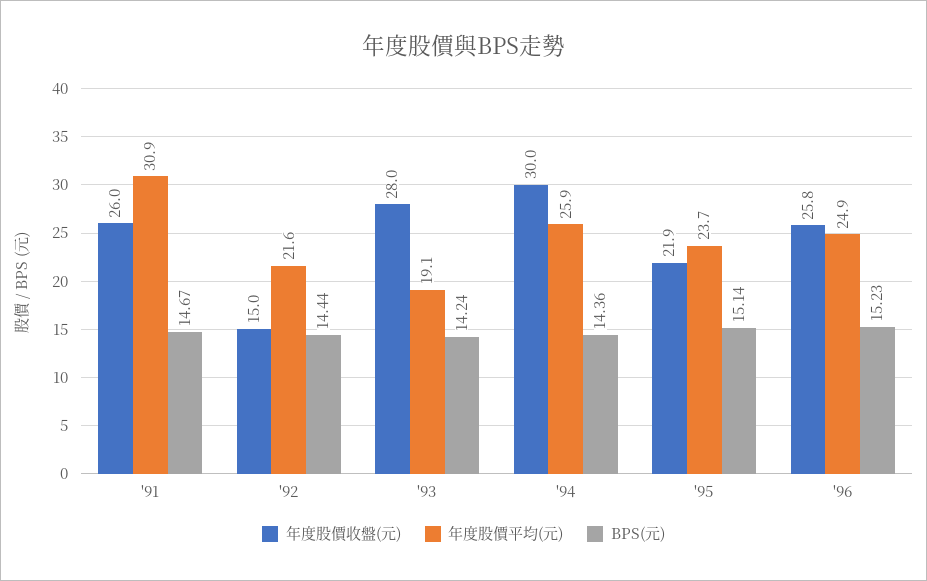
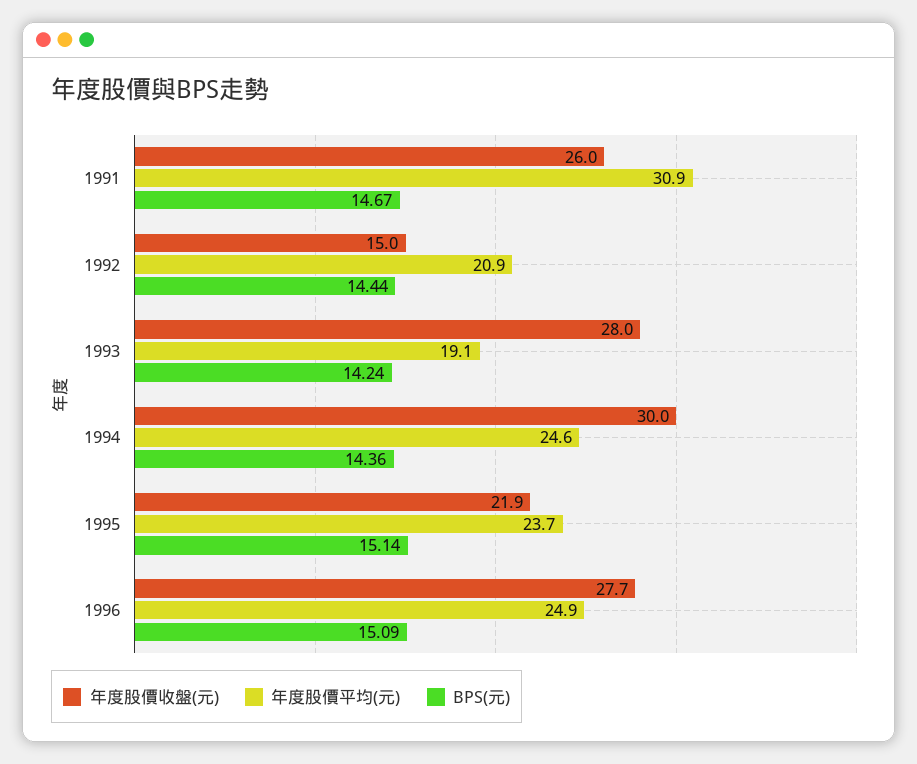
年度股價平均(元), '92: 21.6 -> 20.9
年度股價平均(元), '94: 25.9 -> 24.6
年度股價收盤(元), '96: 25.8 -> 27.7
BPS(元), '96: 15.23 -> 15.09

